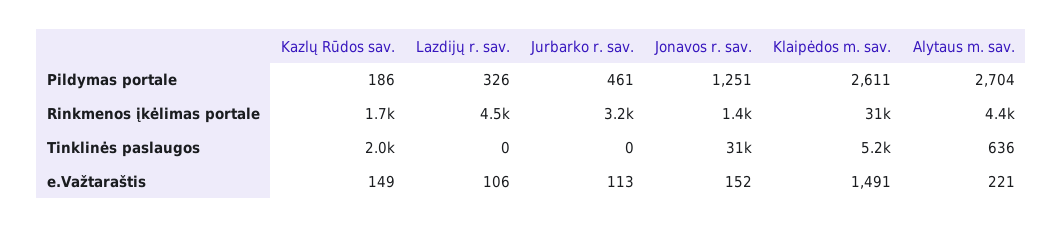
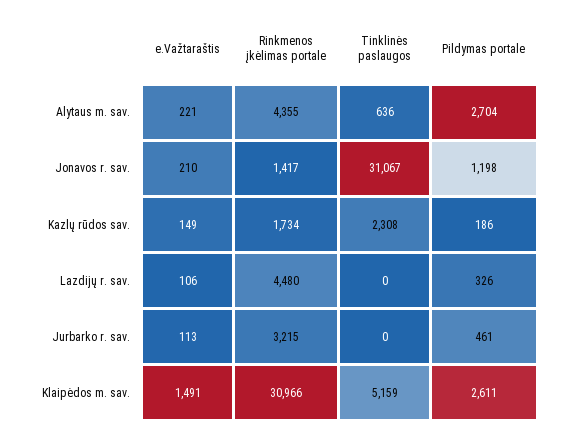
Jonavos r. sav., Pildymas portale: 1251 -> 1198
Kazlų Rūdos sav., Tinklinės paslaugos: 2000 -> 2308
Jonavos r. sav., e.Važtaraštis: 152 -> 210

